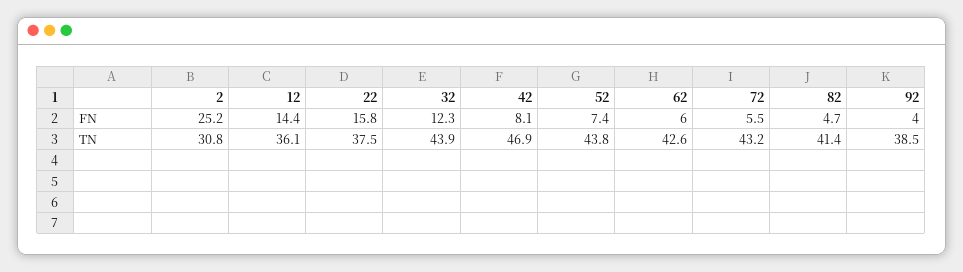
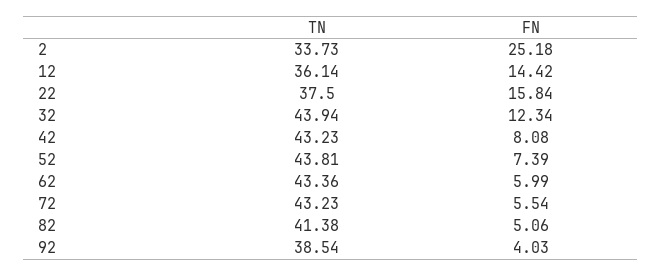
82, FN: 4.7 -> 5.06
2, TN: 30.8 -> 33.73
42, TN: 46.9 -> 43.23
62, TN: 42.6 -> 43.36

